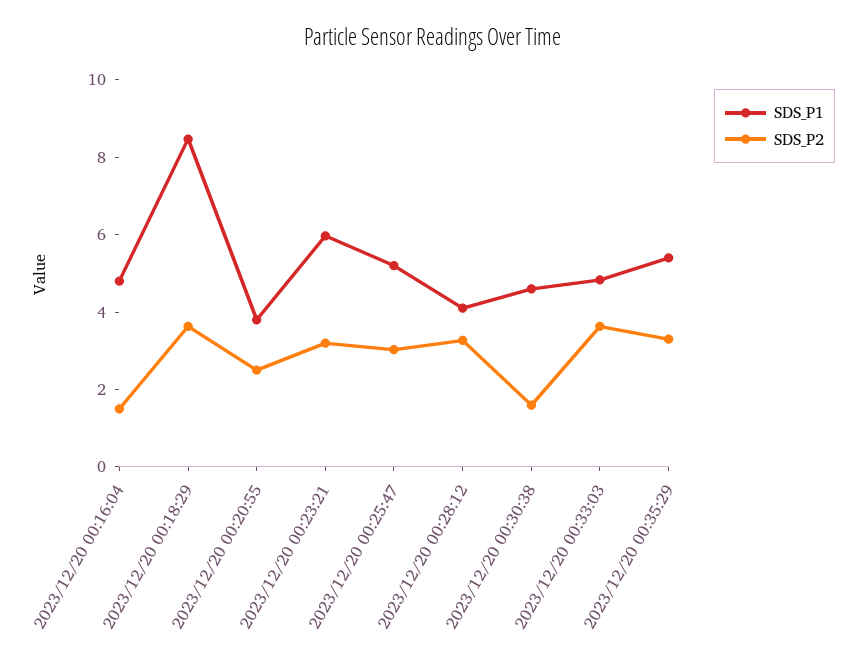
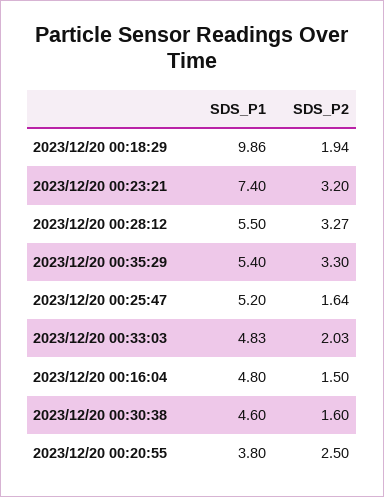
SDS_P1, 2023/12/20 00:18:29: 8.5 -> 9.86
SDS_P2, 2023/12/20 00:18:29: 3.5 -> 1.94
SDS_P1, 2023/12/20 00:23:21: 6 -> 7.4
SDS_P2, 2023/12/20 00:25:47: 3 -> 1.64
SDS_P1, 2023/12/20 00:28:12: 4 -> 5.5
SDS_P2, 2023/12/20 00:33:03: 3.5 -> 2.03

